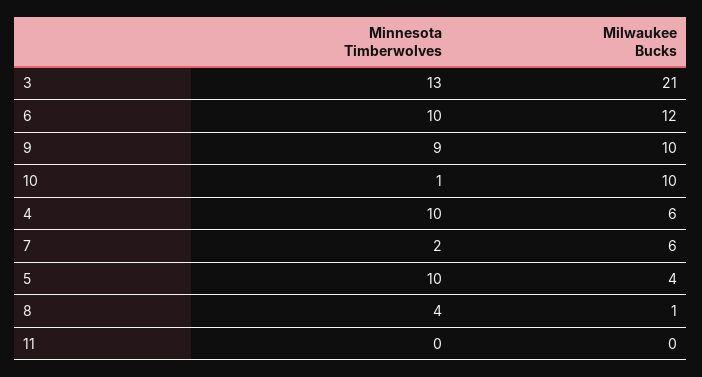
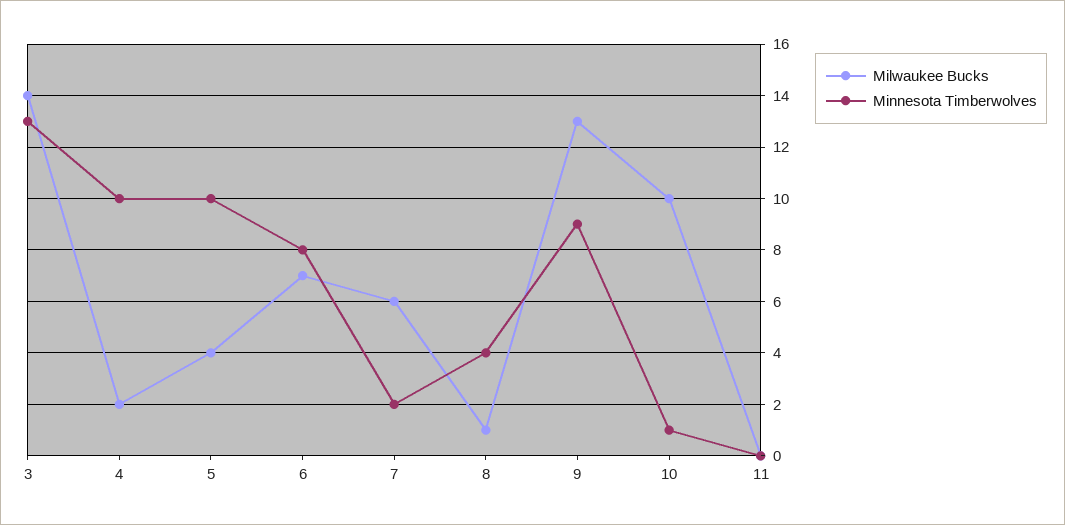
Milwaukee Bucks, 3: 21 -> 14
Minnesota Timberwolves, 6: 10 -> 8
Milwaukee Bucks, 6: 12 -> 7
Milwaukee Bucks, 9: 10 -> 13
Milwaukee Bucks, 4: 6 -> 2

